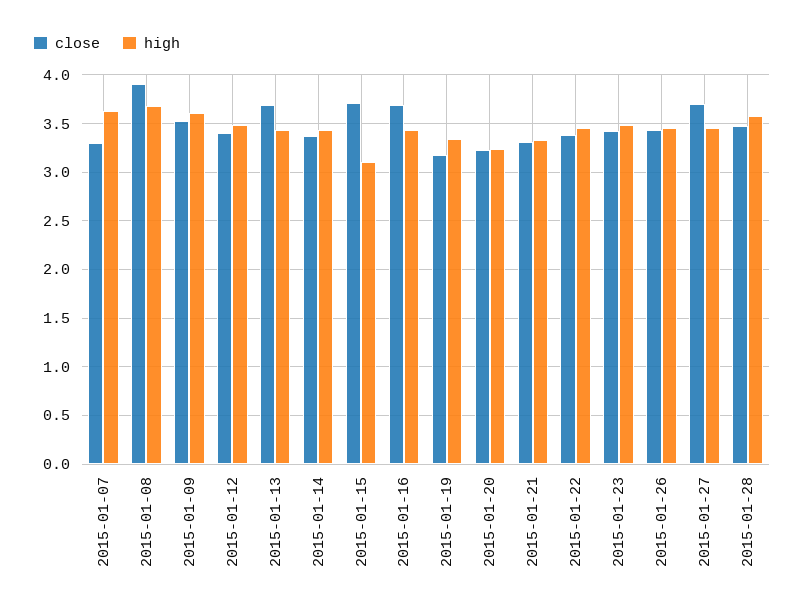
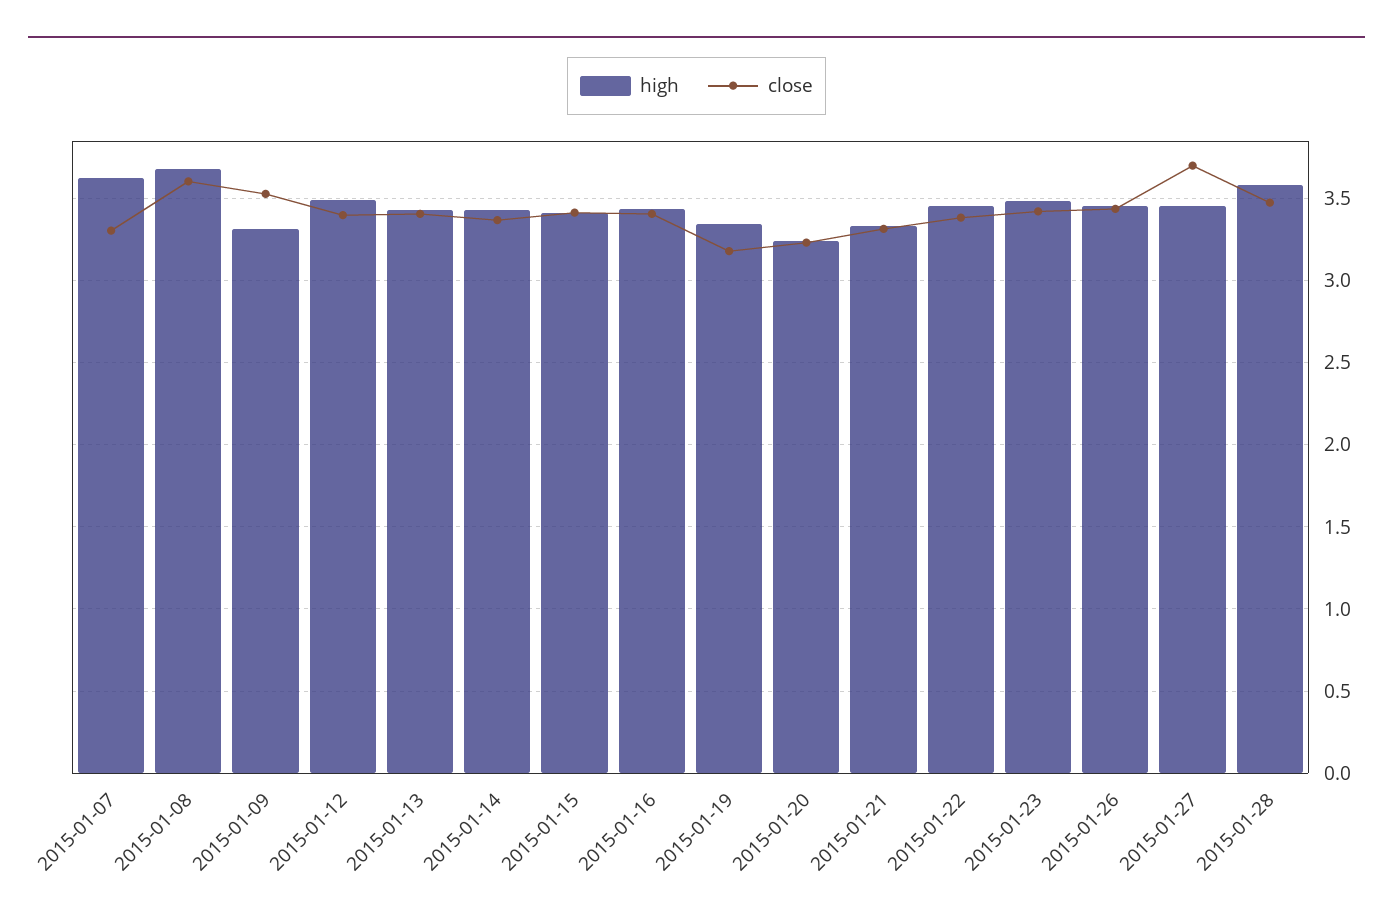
close, 2015-01-08: 3.9 -> 3.6
high, 2015-01-09: 3.6 -> 3.3
close, 2015-01-13: 3.7 -> 3.4
close, 2015-01-15: 3.7 -> 3.4
high, 2015-01-15: 3.1 -> 3.4
close, 2015-01-16: 3.7 -> 3.4

